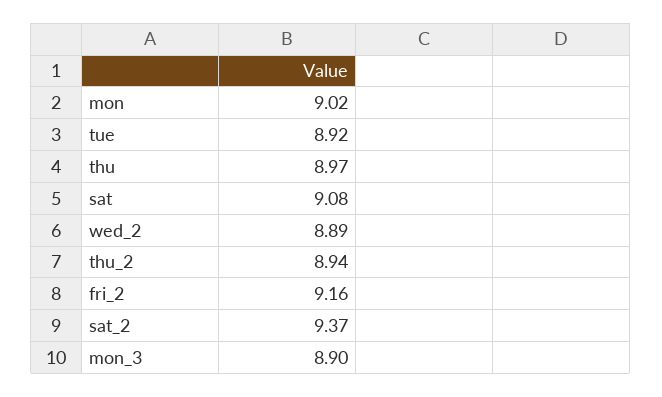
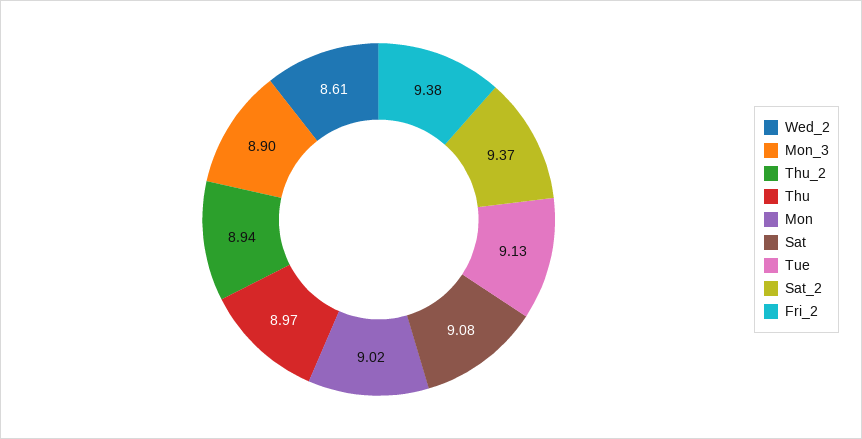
tue: 8.92 -> 9.13
wed_2: 8.89 -> 8.61
fri_2: 9.16 -> 9.38

